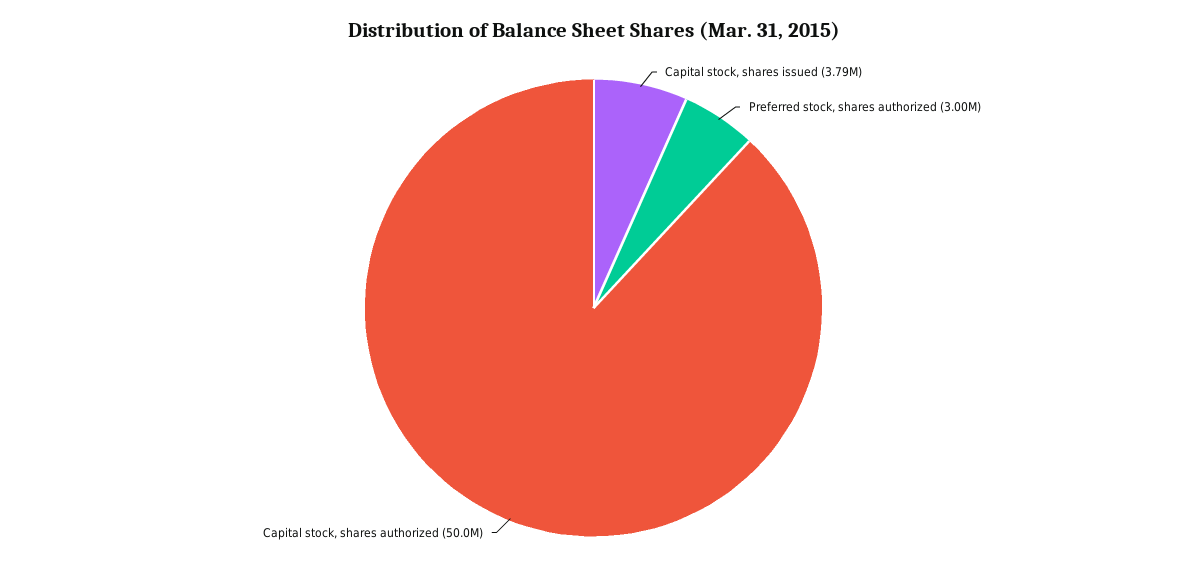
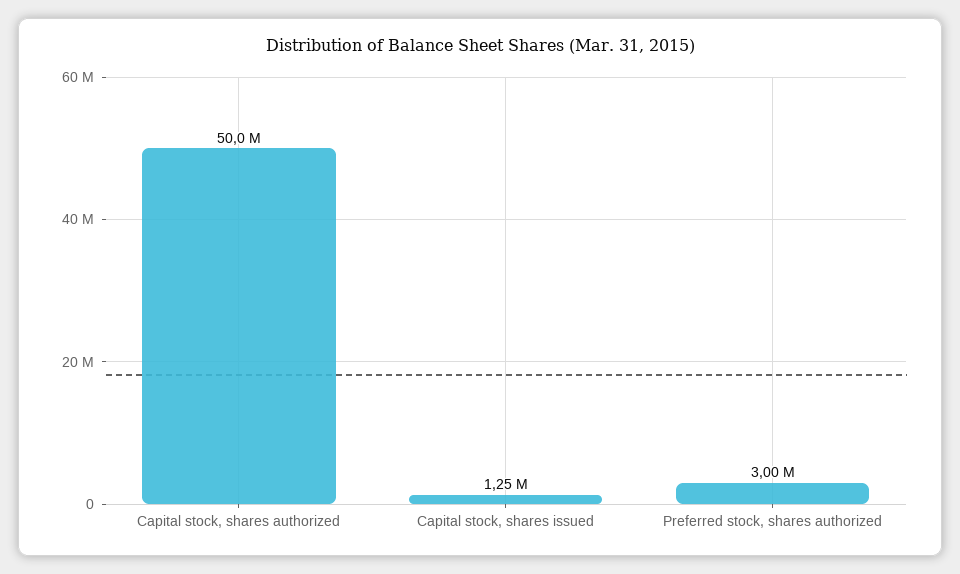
Capital stock, shares issued: 3790000 -> 1250000

